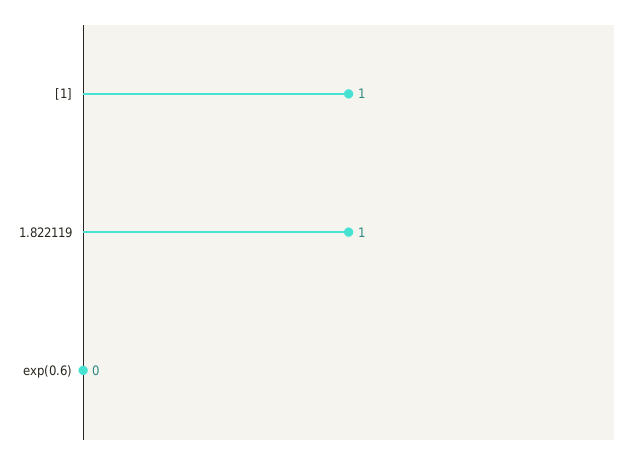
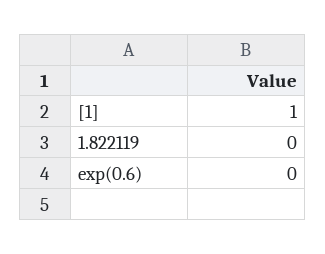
1.822119: 1 -> 0

